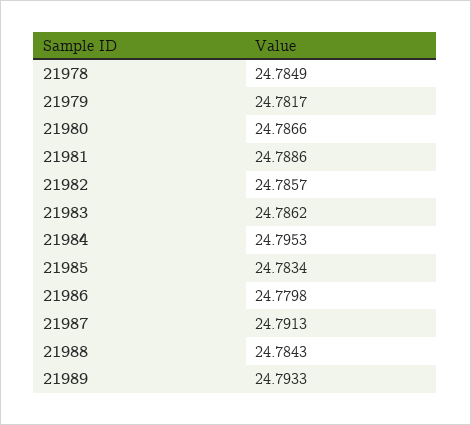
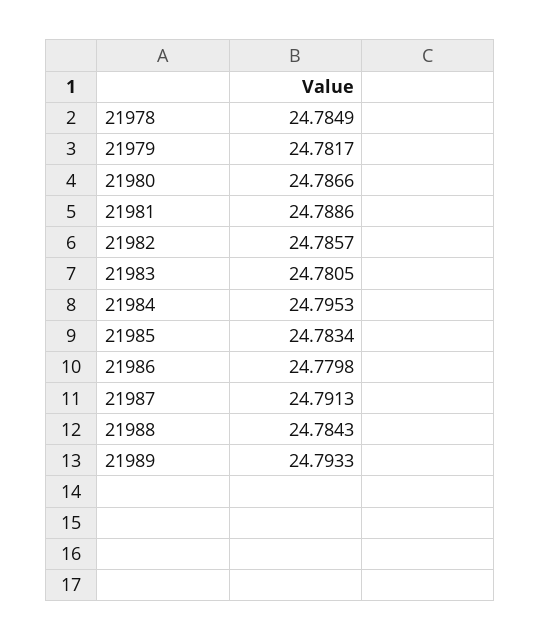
21983: 24.7862 -> 24.7805

